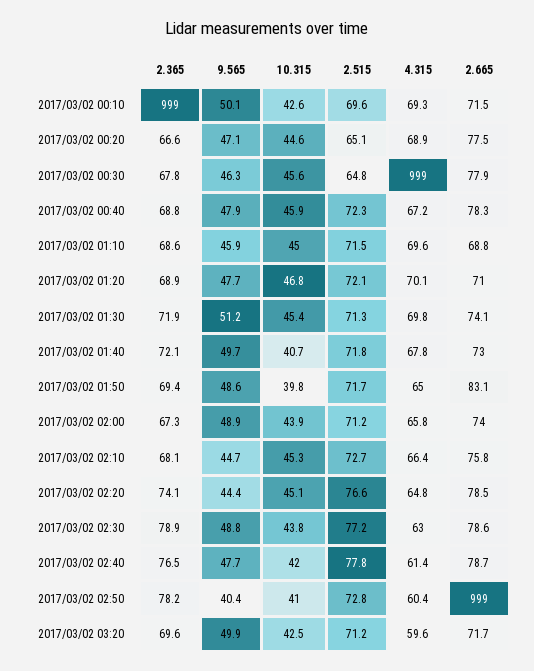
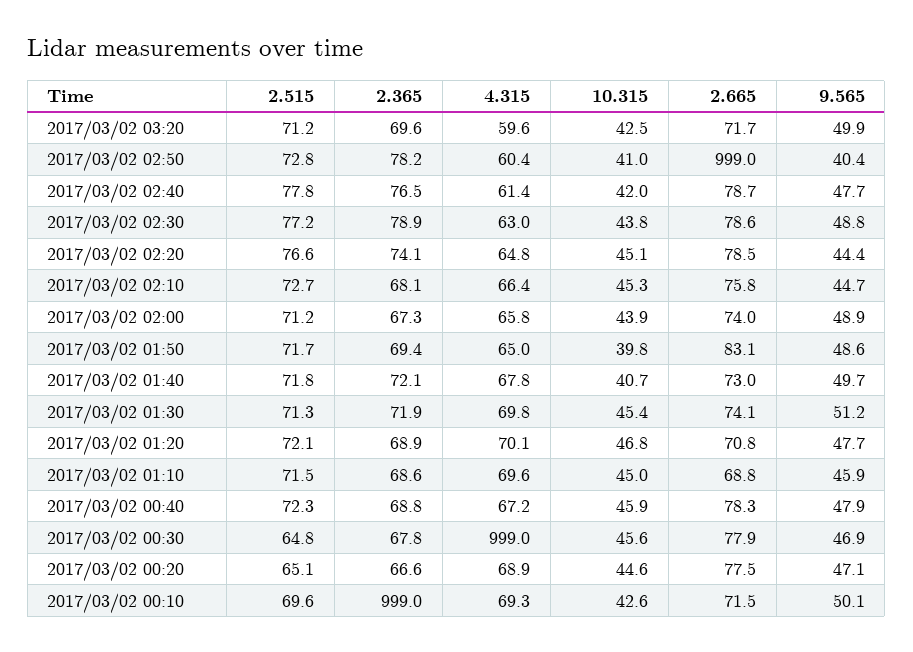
9.565, 2017/03/02 00:30: 46.3 -> 46.9
2.665, 2017/03/02 01:20: 71 -> 70.8

